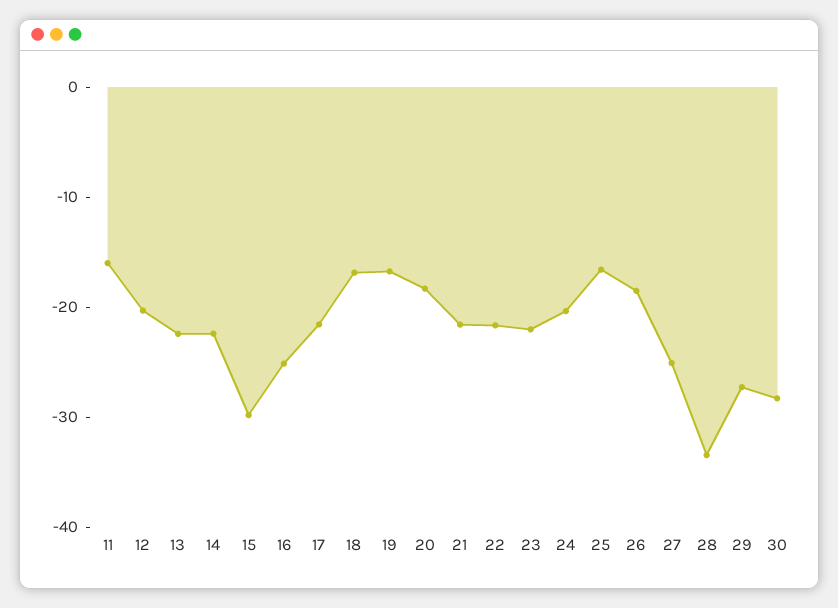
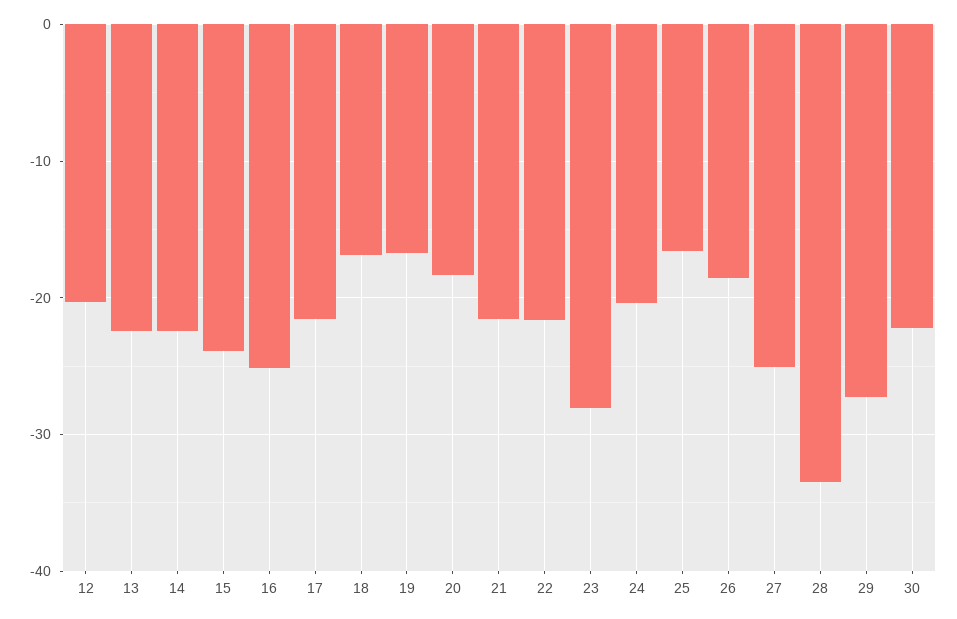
11: -16 -> none
15: -30 -> -24
23: -22 -> -28
30: -28 -> -22

